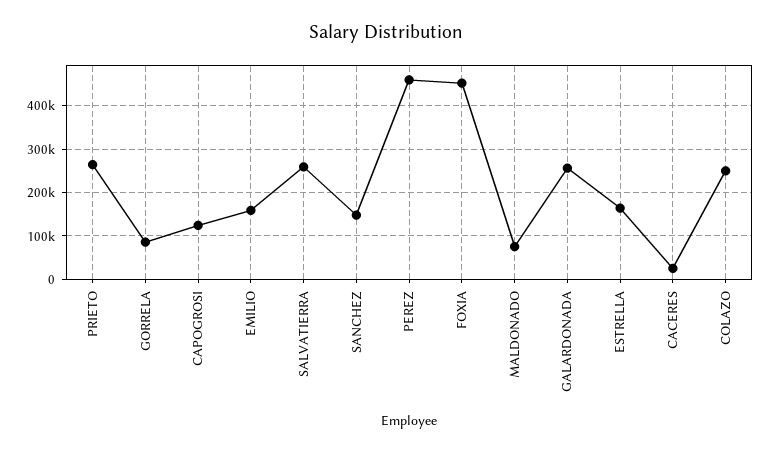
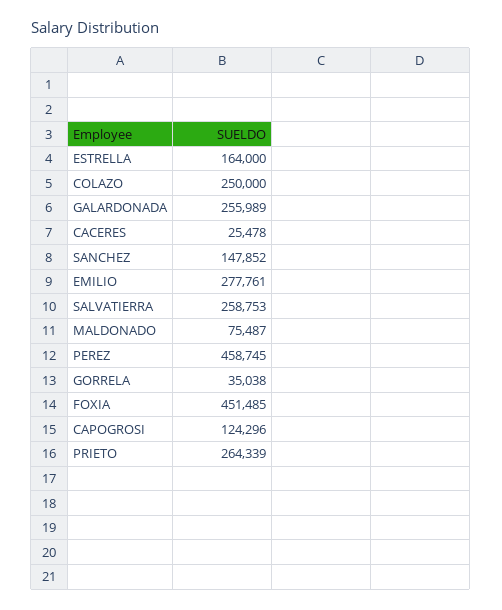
GORRELA: 80000 -> 35038
EMILIO: 160000 -> 277761

